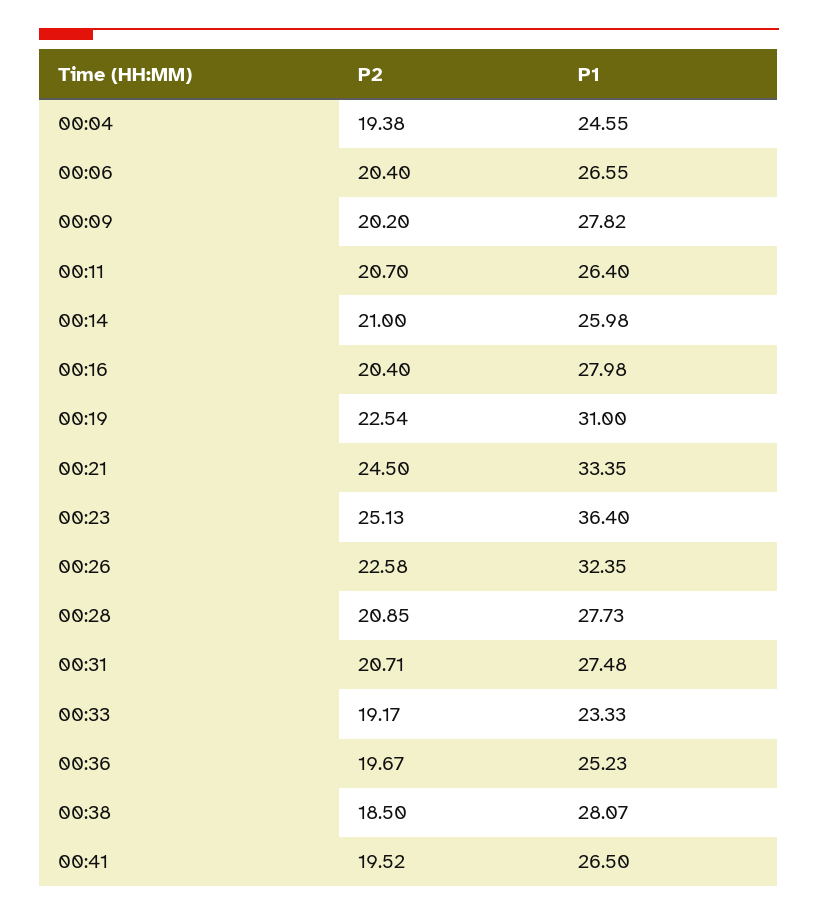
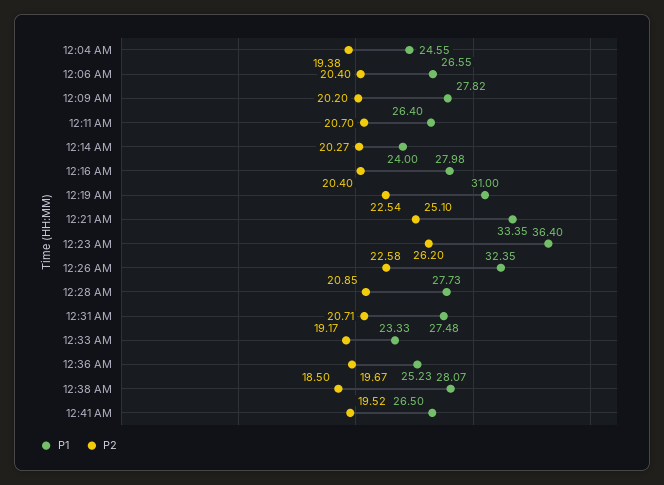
P2, 00:14: 21 -> 20.27
P1, 00:14: 25.98 -> 24
P2, 00:21: 24.5 -> 25.1
P2, 00:23: 25.13 -> 26.2

